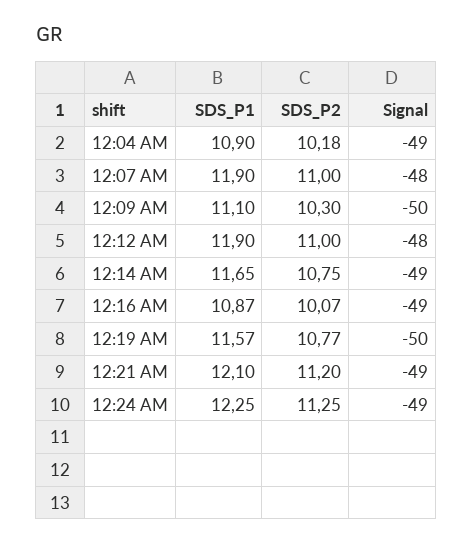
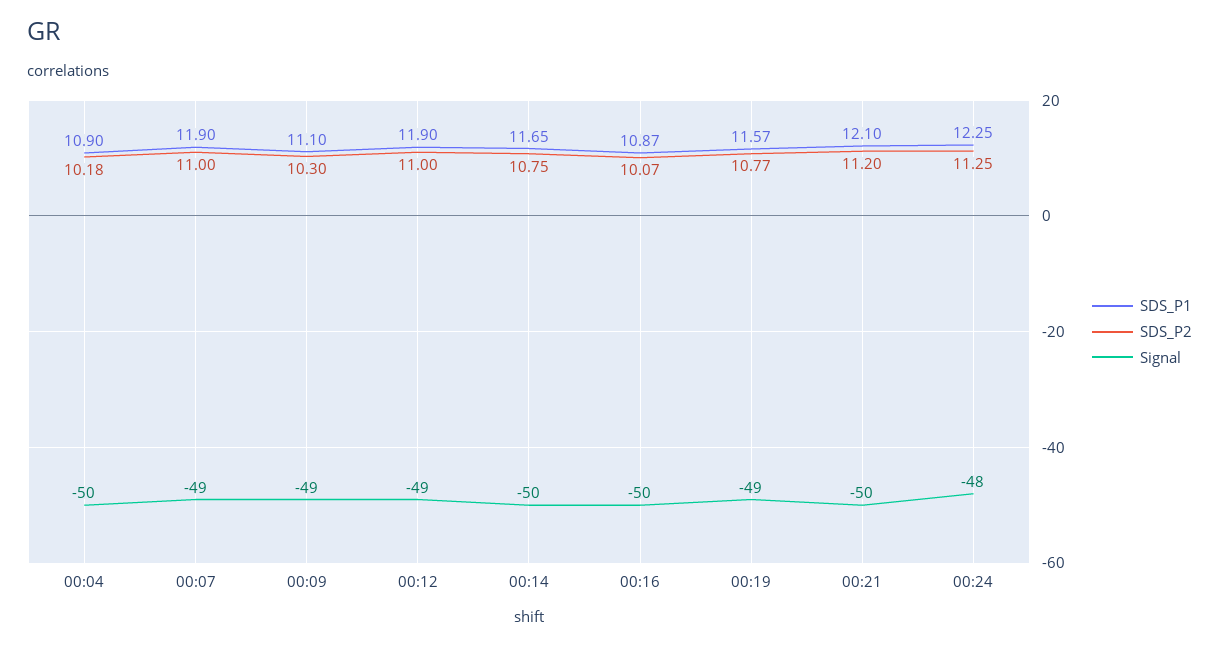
Signal, 12:04 AM: -49 -> -50
Signal, 12:07 AM: -48 -> -49
Signal, 12:09 AM: -50 -> -49
Signal, 12:12 AM: -48 -> -49
Signal, 12:14 AM: -49 -> -50
Signal, 12:16 AM: -49 -> -50
Signal, 12:19 AM: -50 -> -49
Signal, 12:21 AM: -49 -> -50
Signal, 12:24 AM: -49 -> -48

